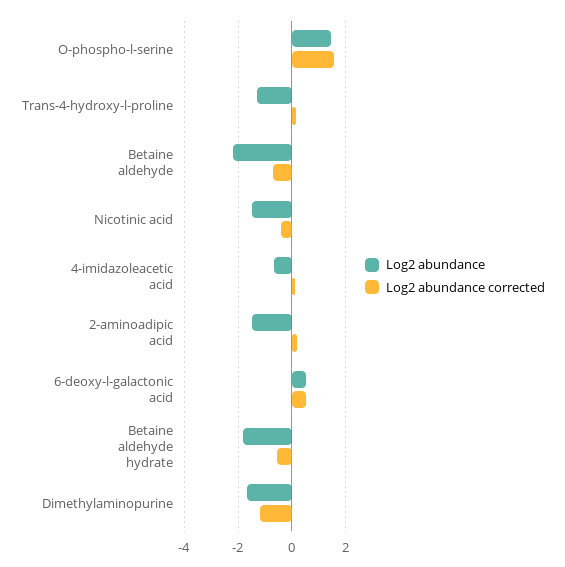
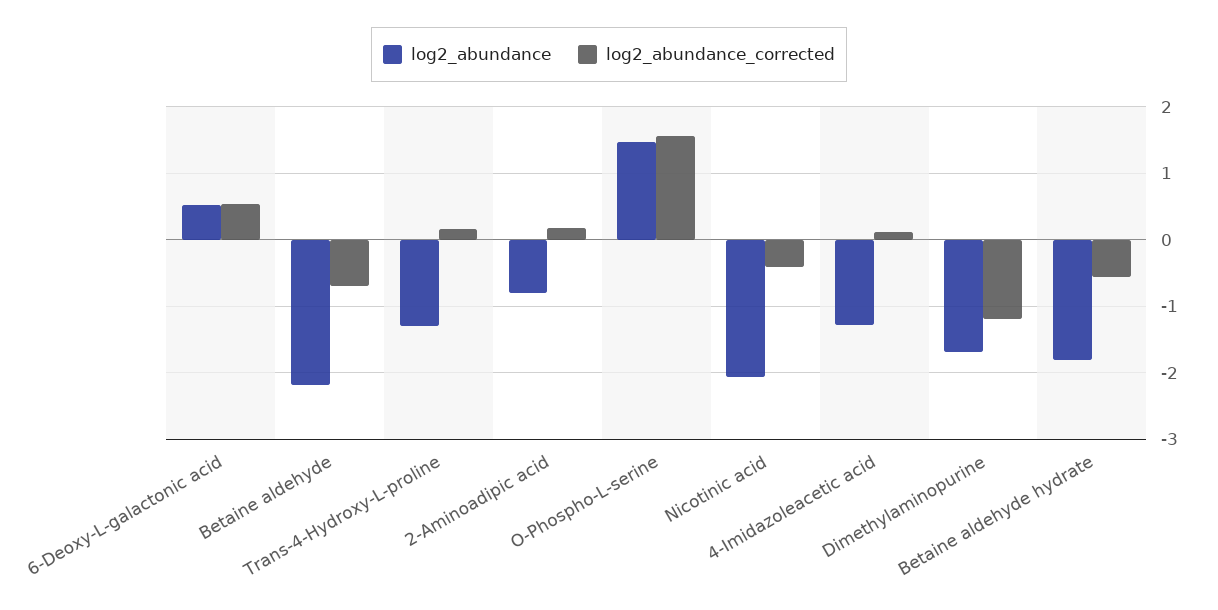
Log2 abundance, Nicotinic acid: -1.5 -> -2.1
Log2 abundance, 4-imidazoleacetic acid: -0.75 -> -1.3
Log2 abundance, 2-aminoadipic acid: -1.5 -> -0.8

